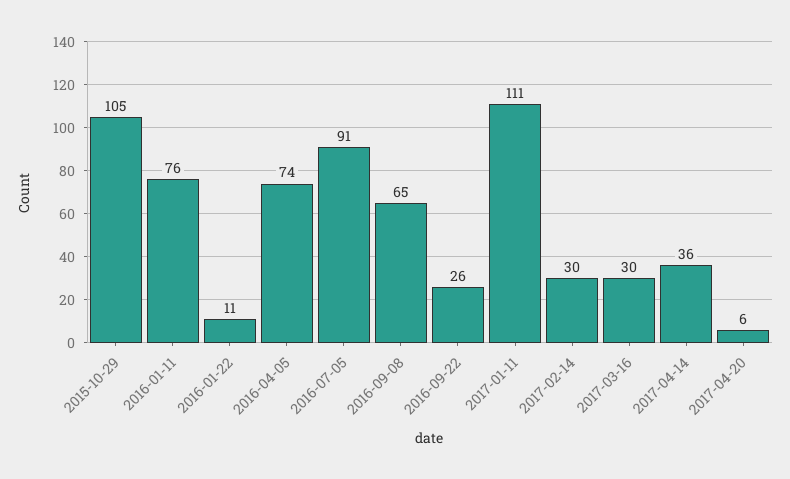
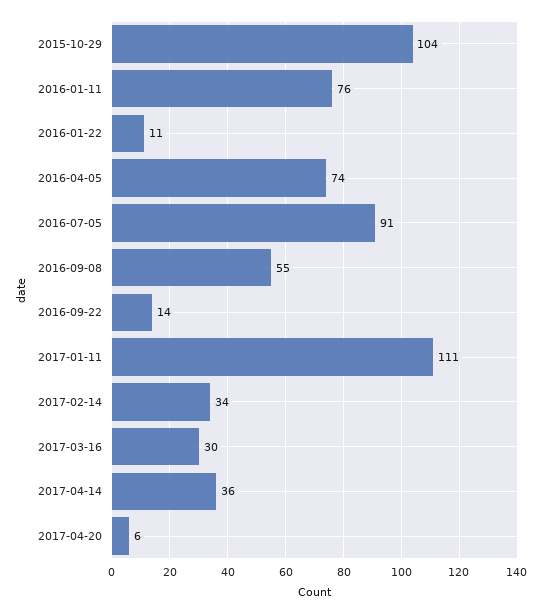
2015-10-29: 105 -> 104
2016-09-08: 65 -> 55
2016-09-22: 26 -> 14
2017-02-14: 30 -> 34

